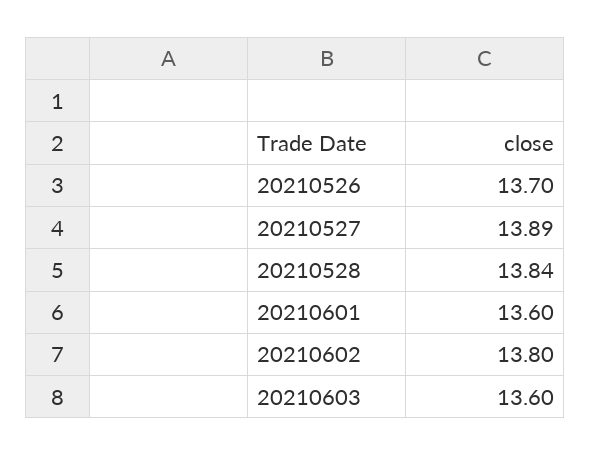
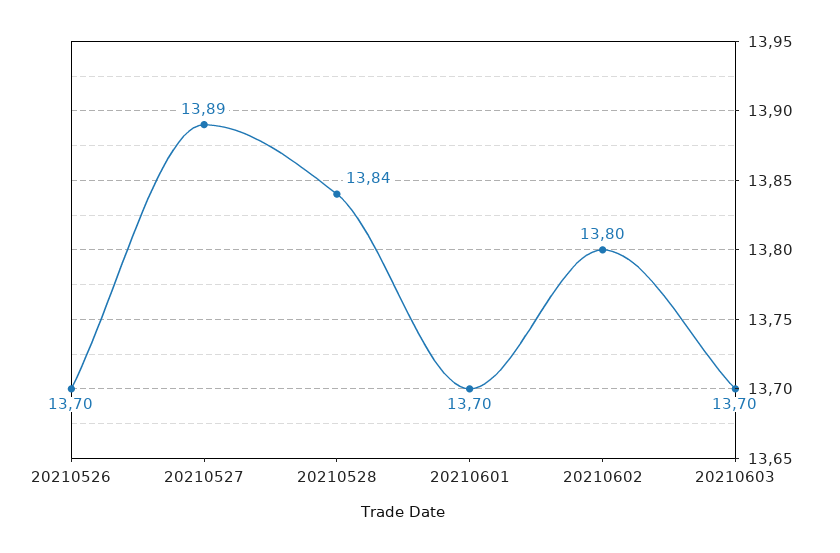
20210601: 13.6 -> 13.7
20210603: 13.6 -> 13.7

